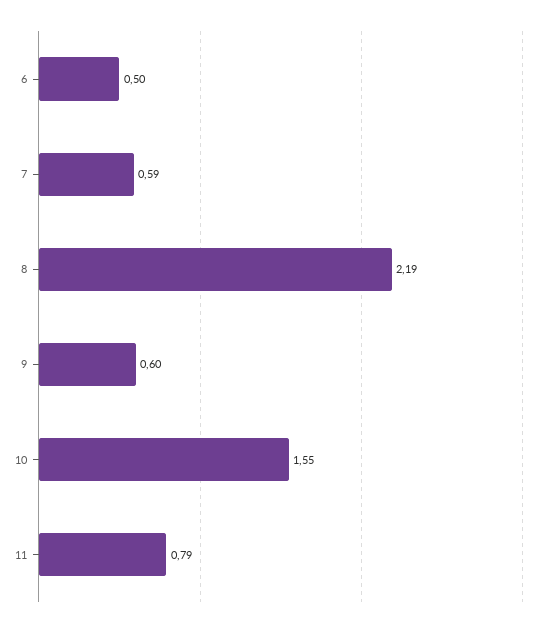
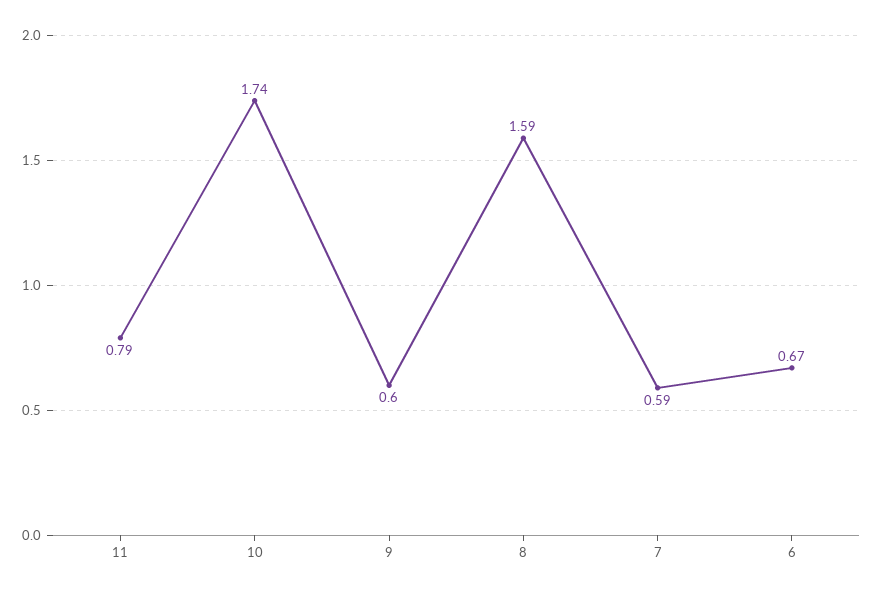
6: 0.5 -> 0.67
8: 2.19 -> 1.59
10: 1.55 -> 1.74

